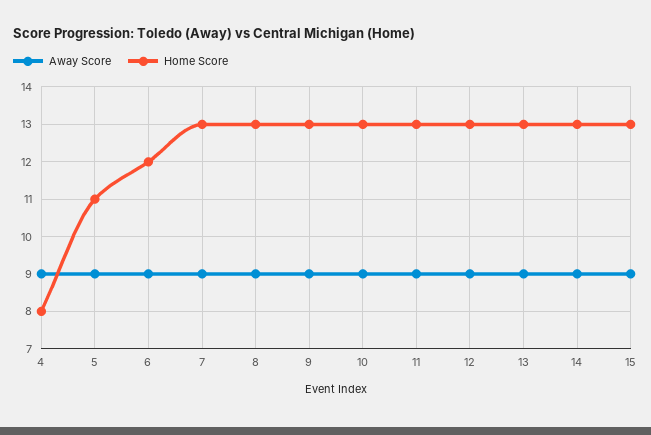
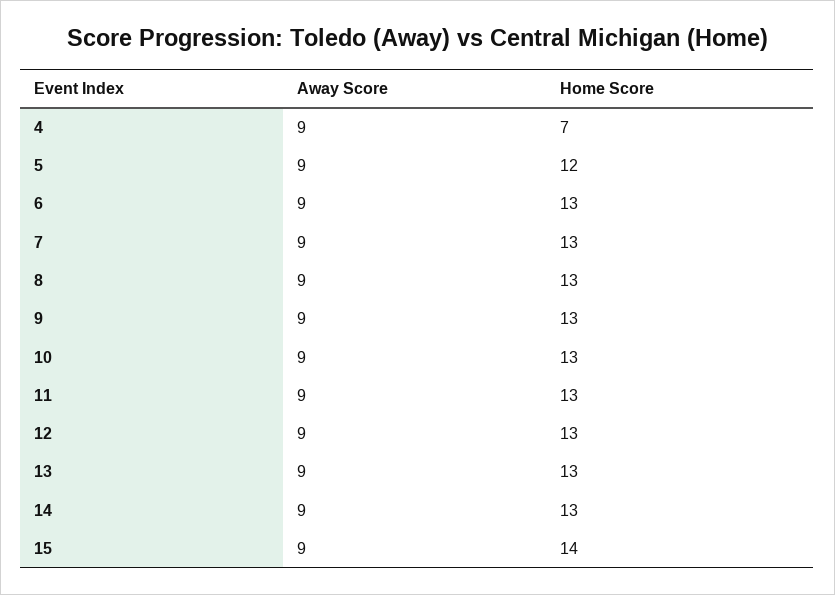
Home Score, 4: 8 -> 7
Home Score, 5: 11 -> 12
Home Score, 6: 12 -> 13
Home Score, 15: 13 -> 14

